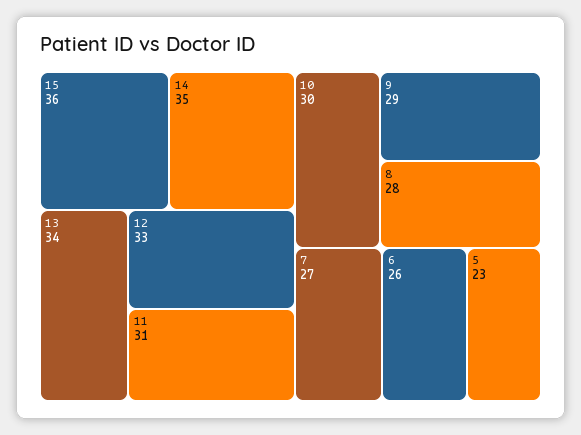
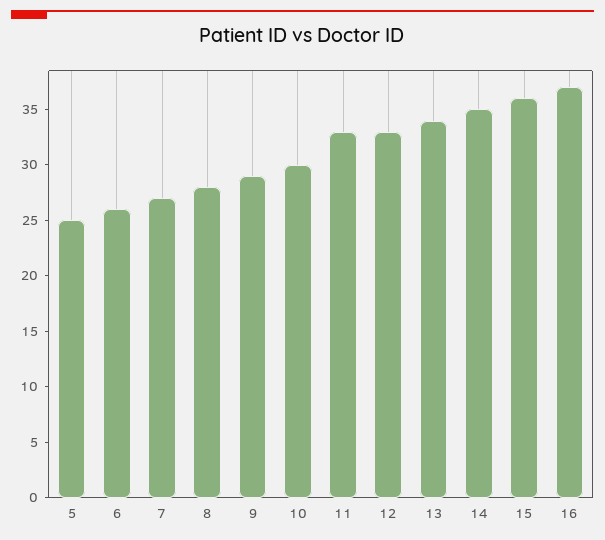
11: 31 -> 33
5: 23 -> 25
16: none -> 37

